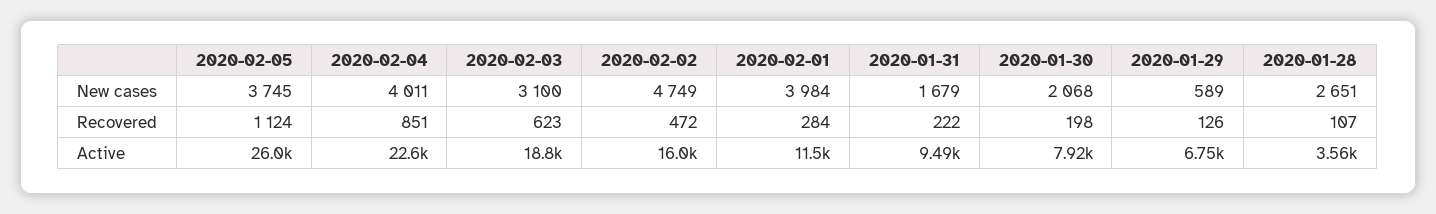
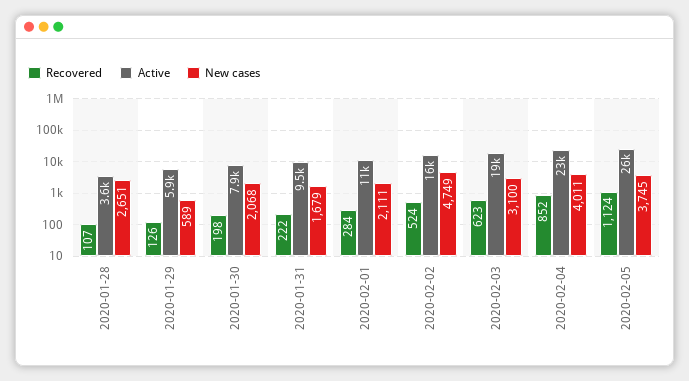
New cases, 2020-02-01: 3984 -> 2111
Recovered, 2020-02-04: 851 -> 852
Recovered, 2020-02-02: 472 -> 524
Active, 2020-01-29: 6750 -> 5900

